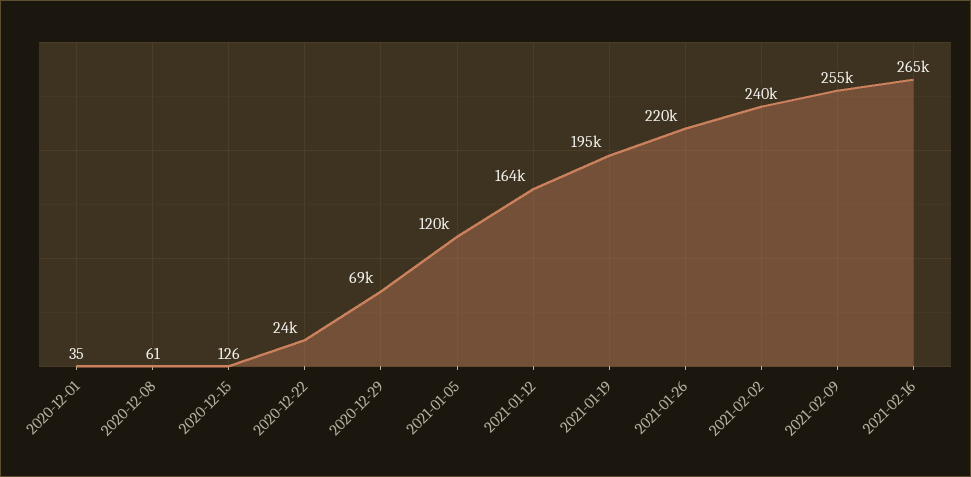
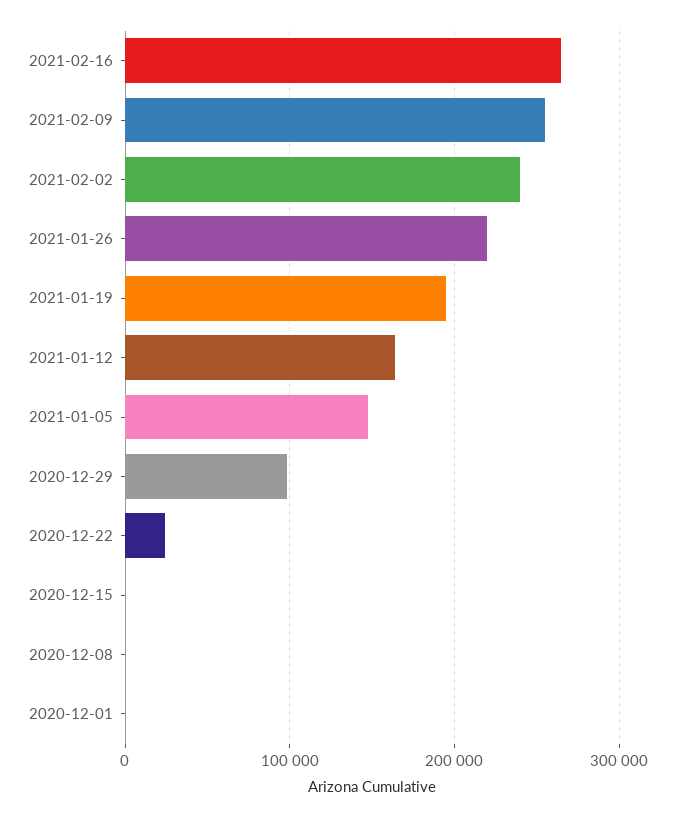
2020-12-29: 69000 -> 100000
2021-01-05: 120000 -> 150000

